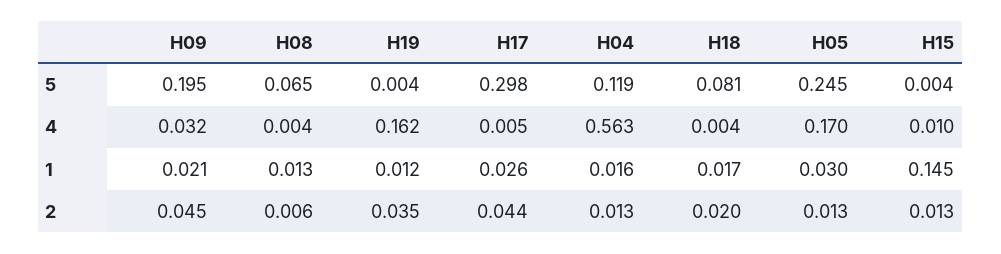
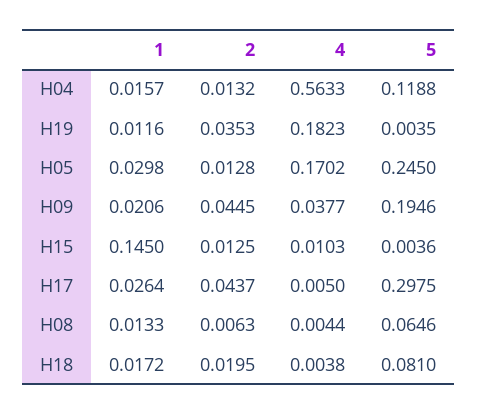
H09, 4: 0.032 -> 0.0377
H19, 4: 0.162 -> 0.1823

